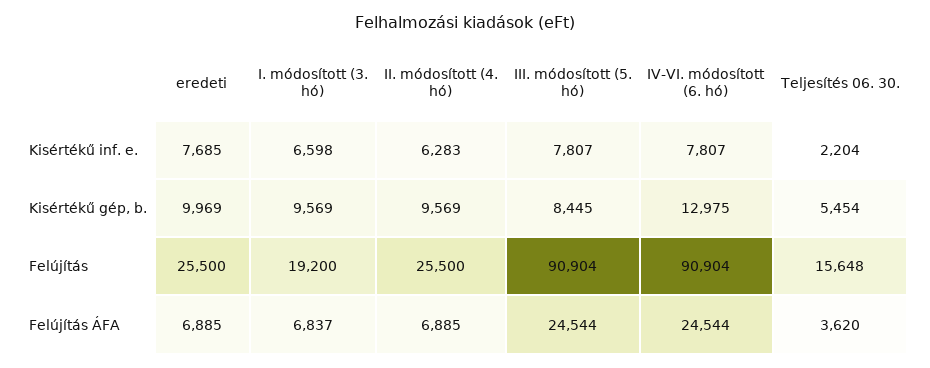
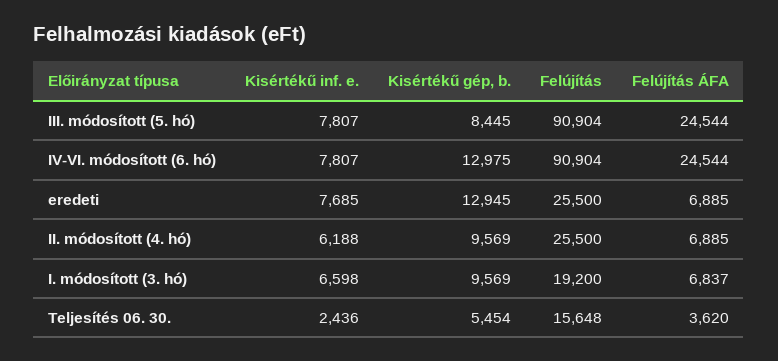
II. módosított (4. hó), Kisértékű inf. e.: 6283 -> 6188
Teljesítés 06. 30., Kisértékű inf. e.: 2204 -> 2436
eredeti, Kisértékű gép, b.: 9969 -> 12945

